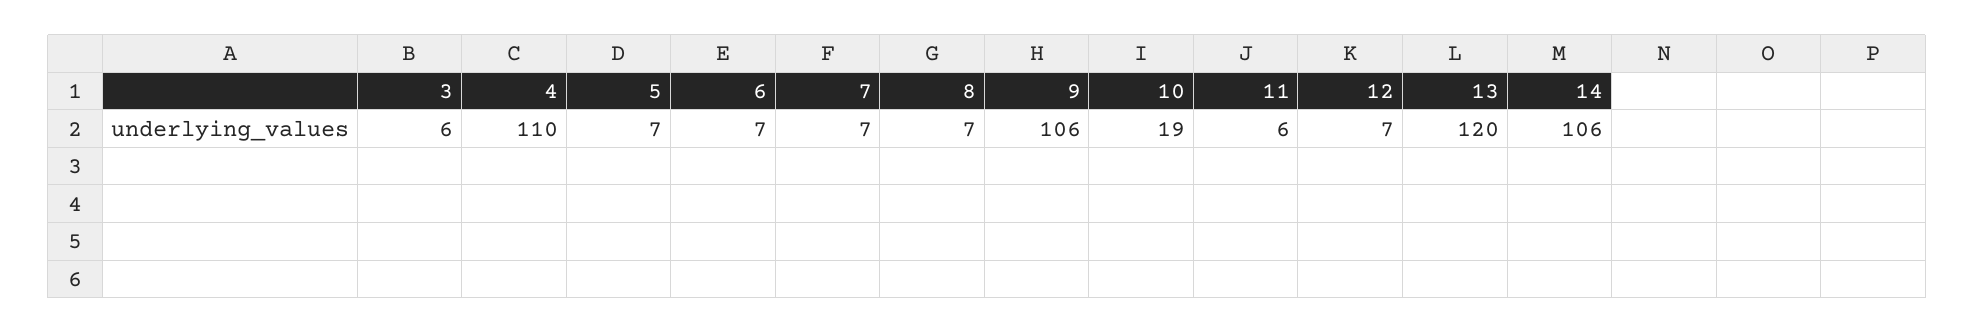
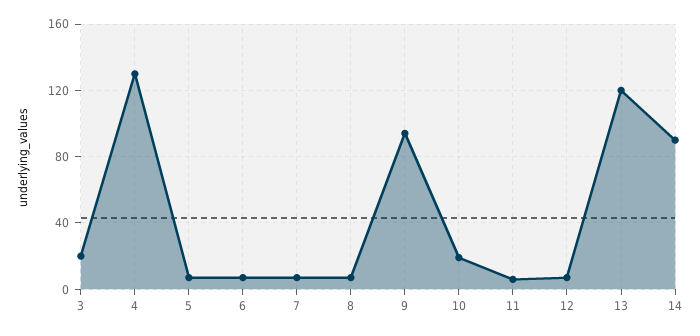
3: 6 -> 20
4: 110 -> 130
9: 106 -> 95
14: 106 -> 90

